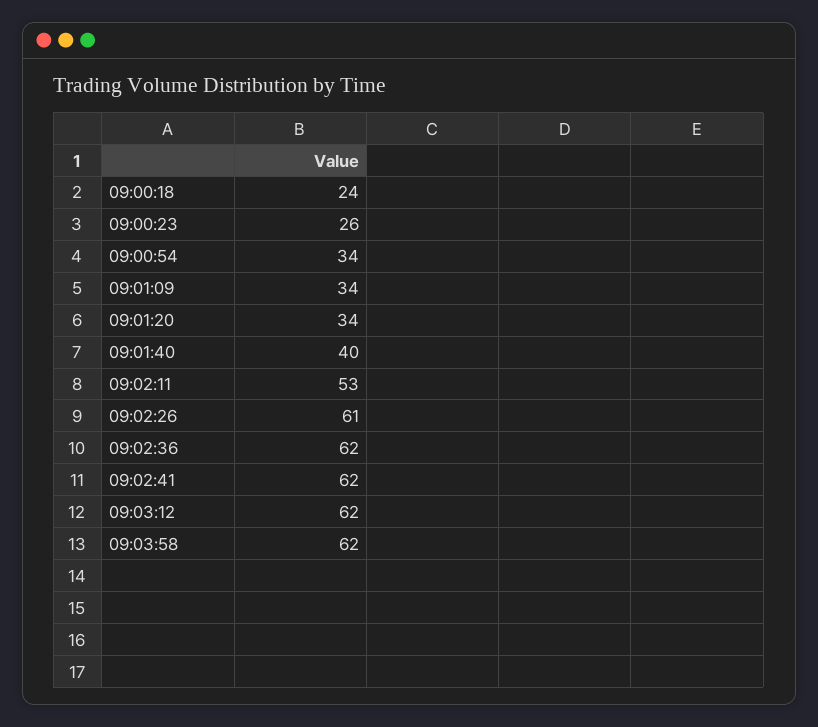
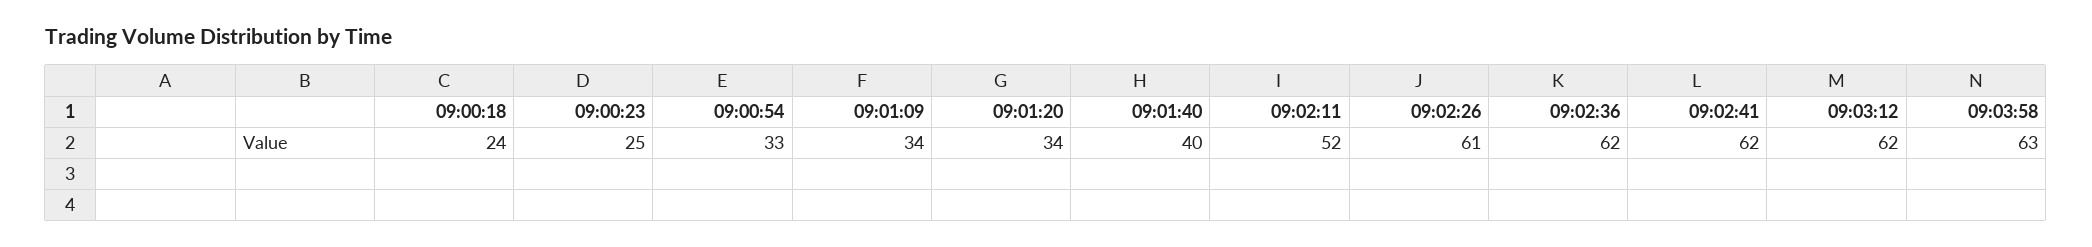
09:00:23: 26 -> 25
09:00:54: 34 -> 33
09:02:11: 53 -> 52
09:03:58: 62 -> 63

